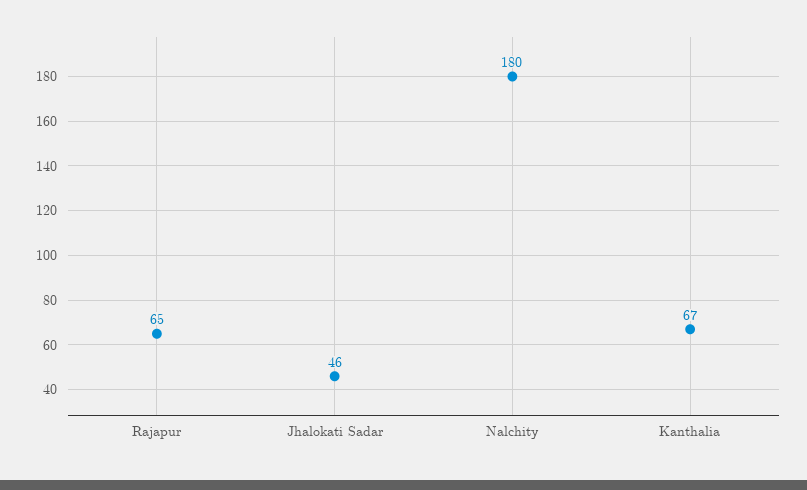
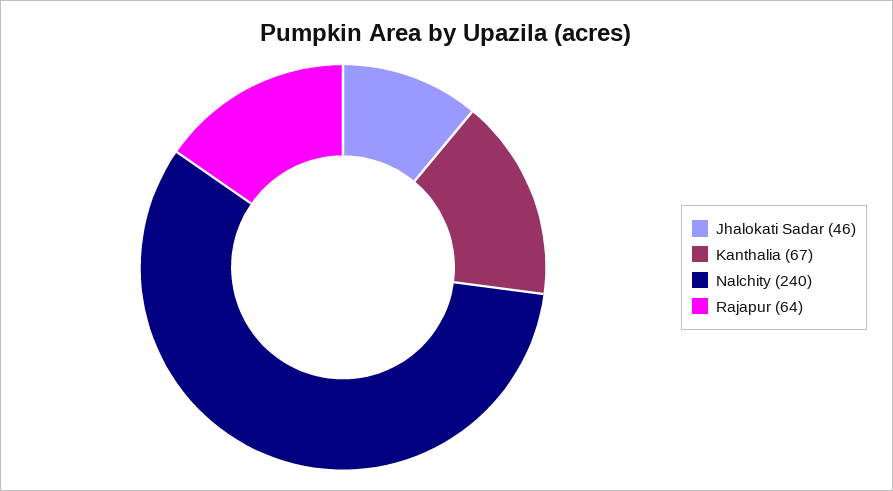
Rajapur: 65 -> 64
Nalchity: 180 -> 240

